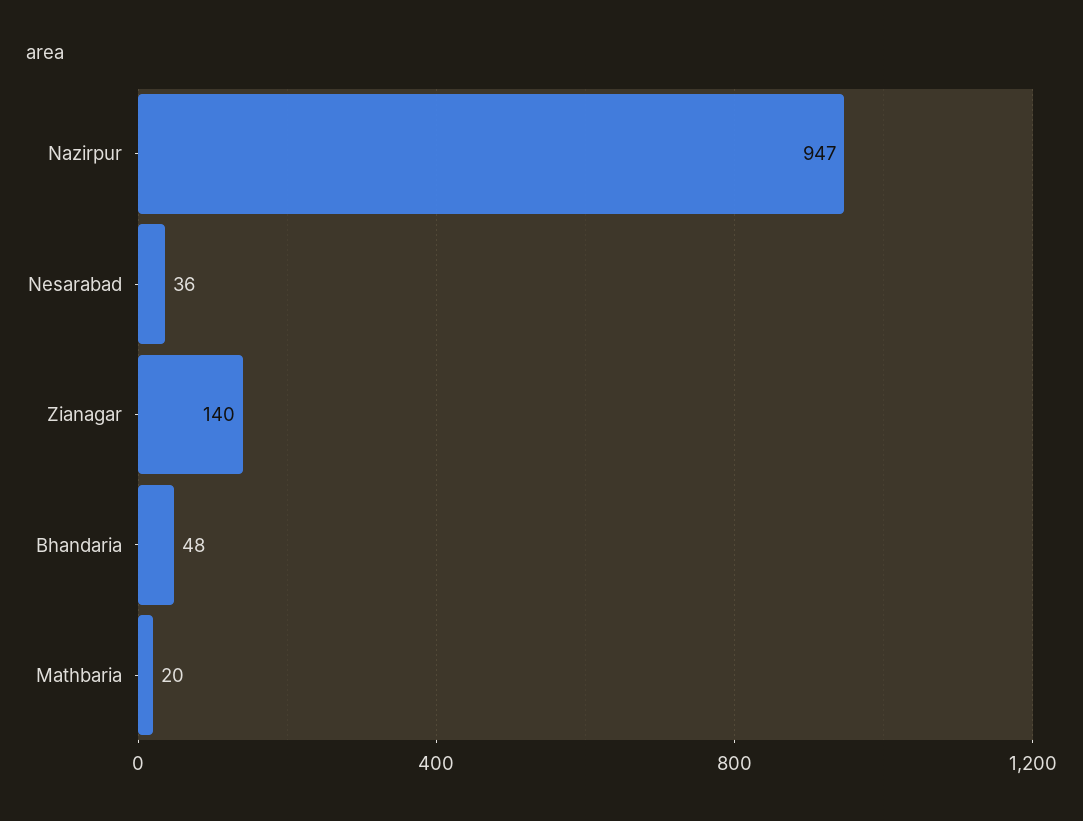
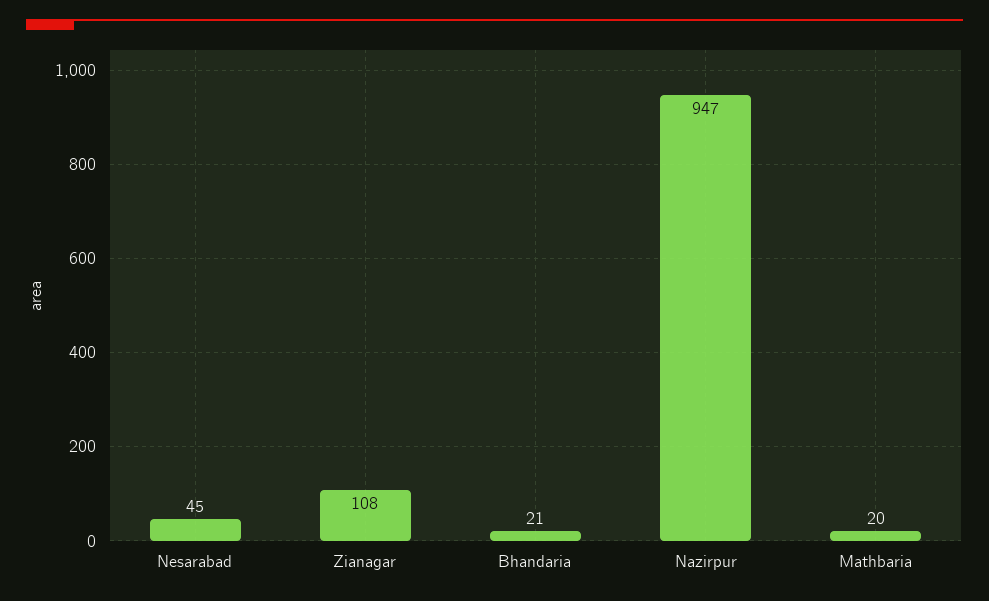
Nesarabad: 36 -> 45
Zianagar: 140 -> 108
Bhandaria: 48 -> 21

